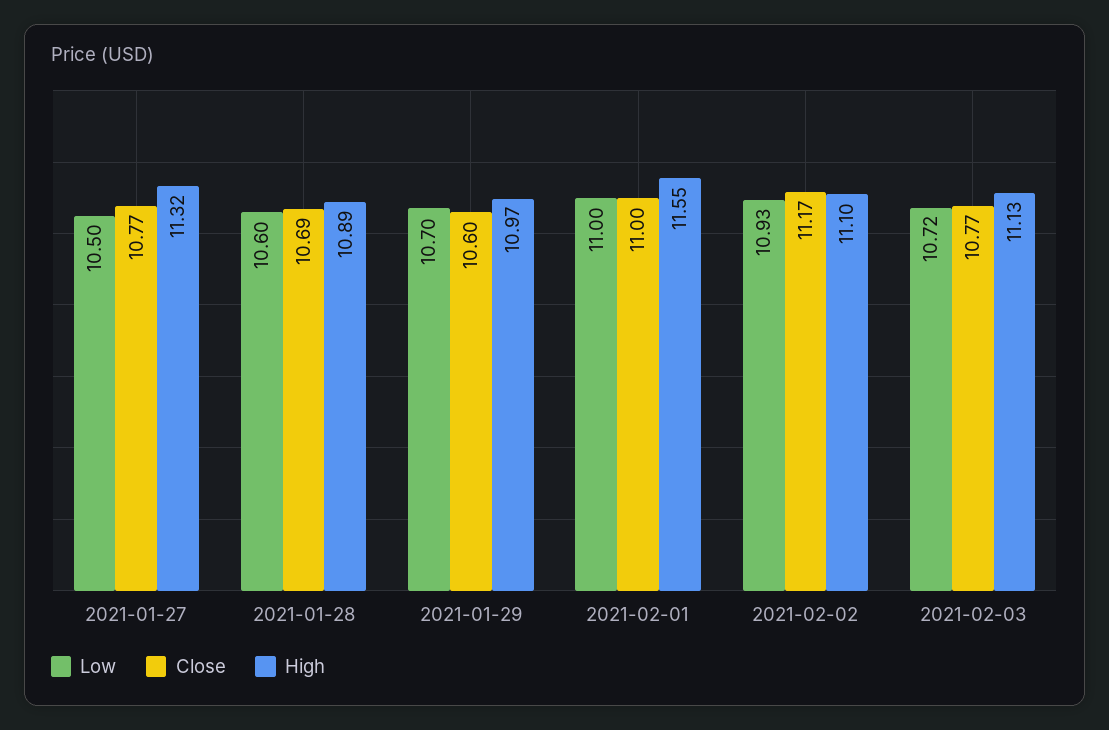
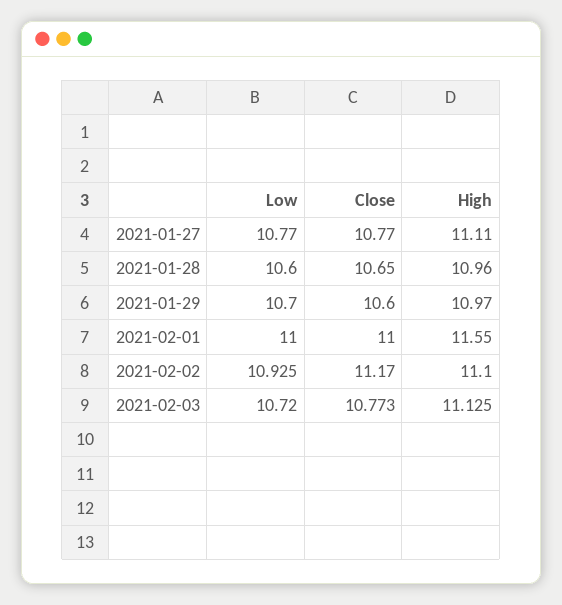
Low, 2021-01-27: 10.5 -> 10.77
High, 2021-01-27: 11.32 -> 11.11
Close, 2021-01-28: 10.69 -> 10.65
High, 2021-01-28: 10.89 -> 10.96

